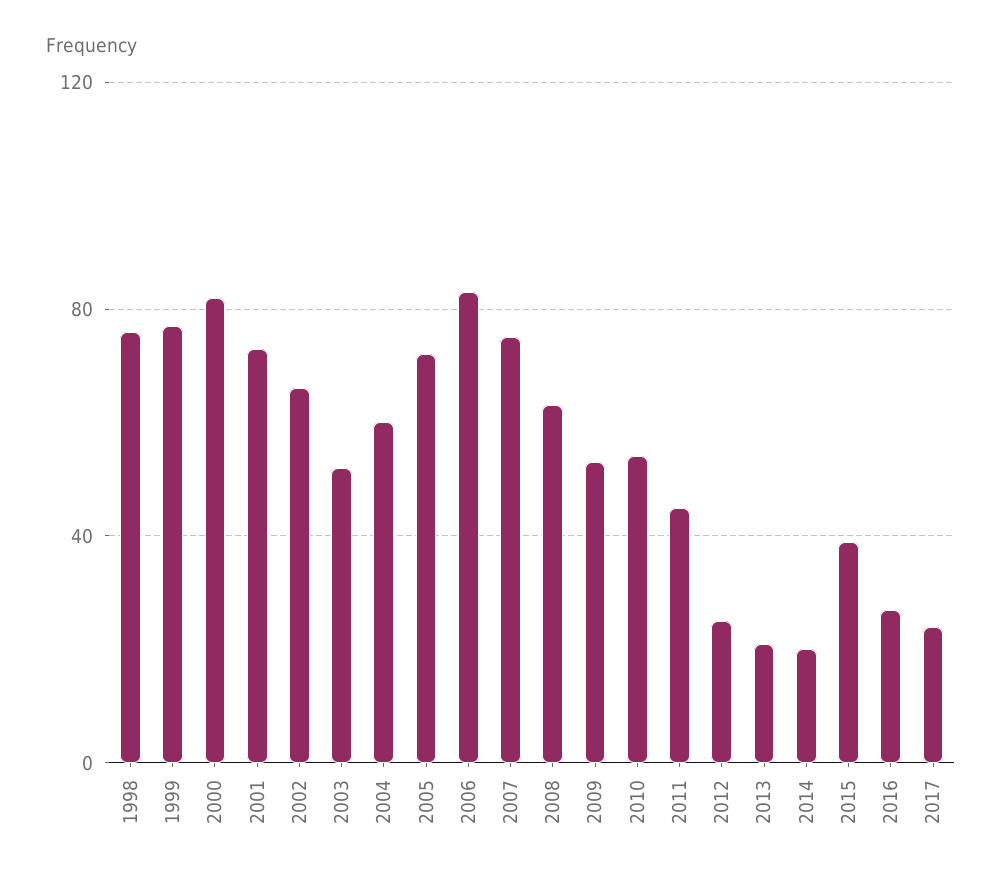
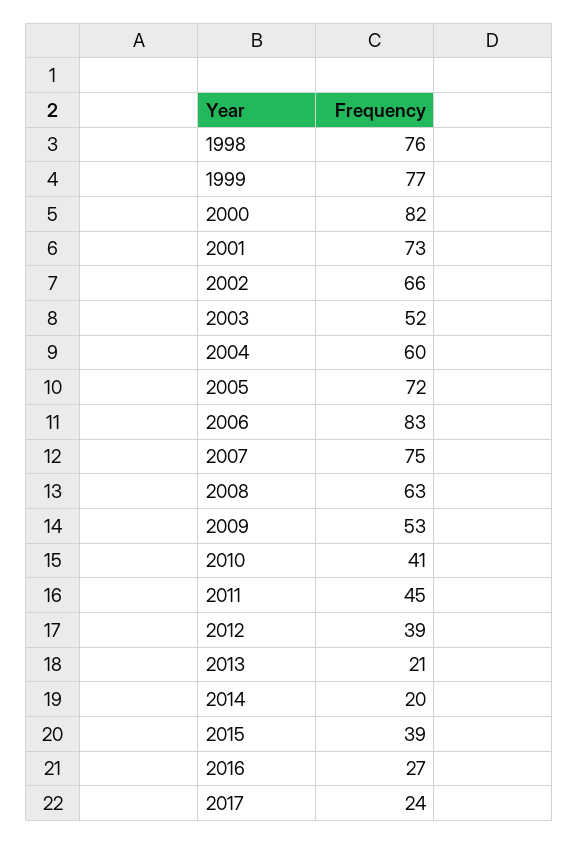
2010: 55 -> 41
2012: 25 -> 39

